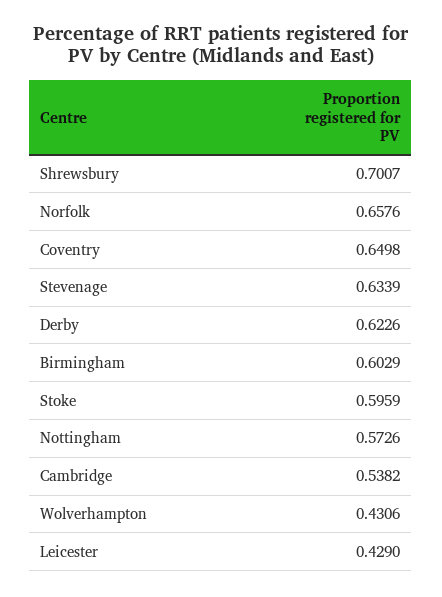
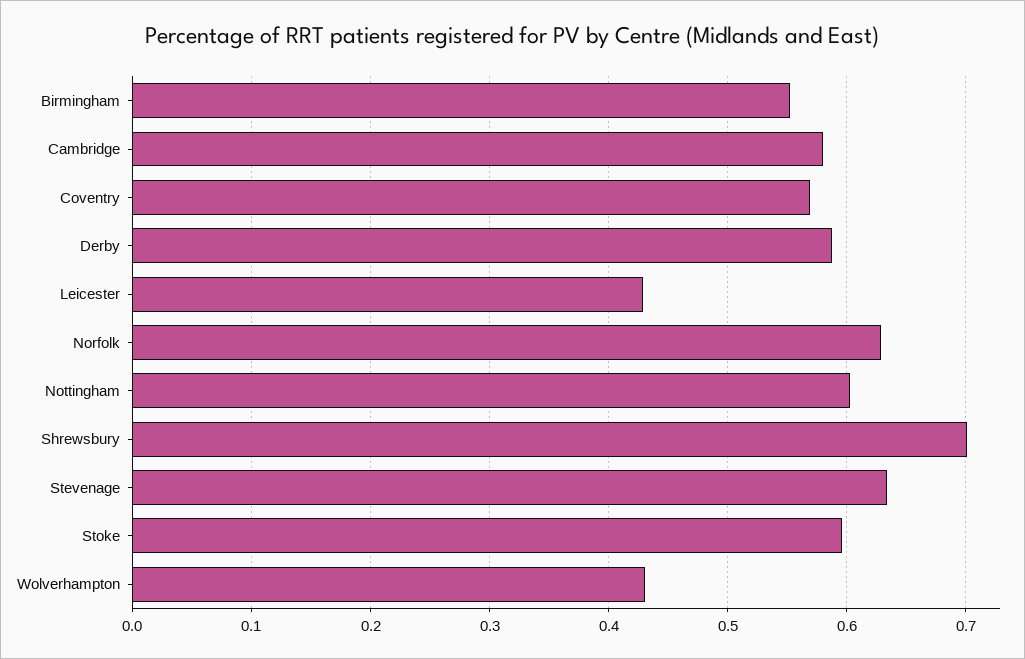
Norfolk: 0.6576 -> 0.63
Coventry: 0.6498 -> 0.57
Derby: 0.6226 -> 0.59
Birmingham: 0.6029 -> 0.55
Nottingham: 0.5726 -> 0.6
Cambridge: 0.5382 -> 0.58

